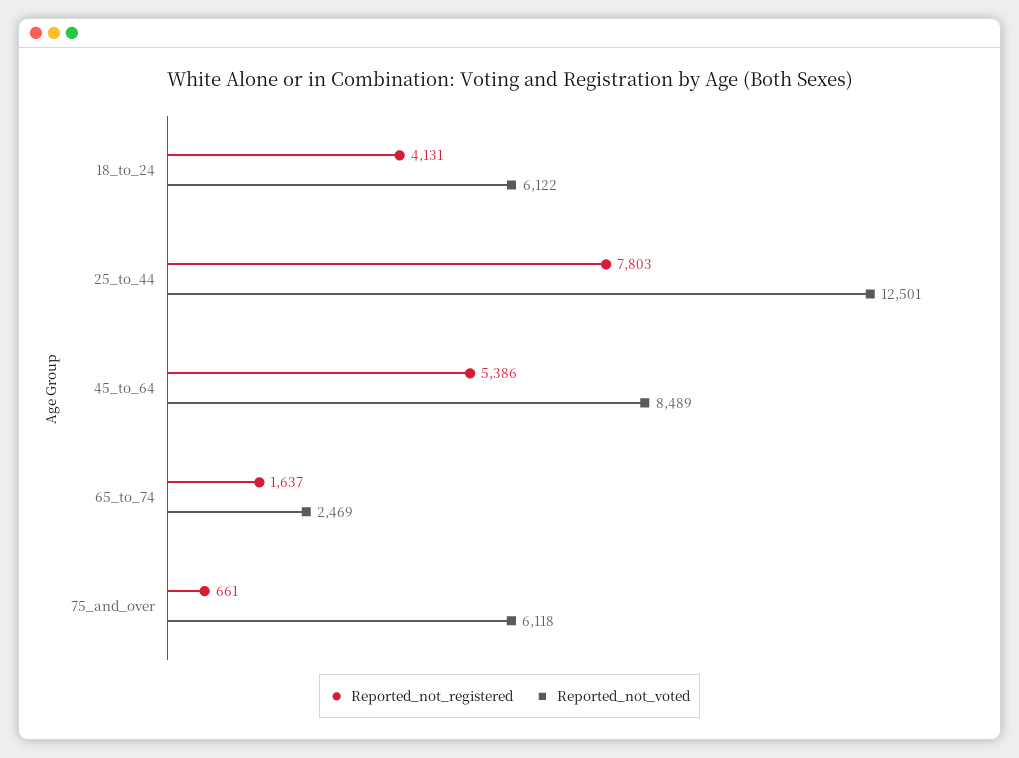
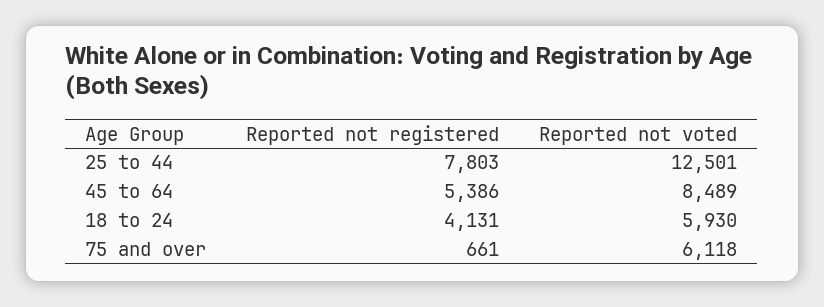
Reported_not_voted, 18_to_24: 6122 -> 5930
Reported_not_registered, 65_to_74: 1637 -> none
Reported_not_voted, 65_to_74: 2469 -> none

